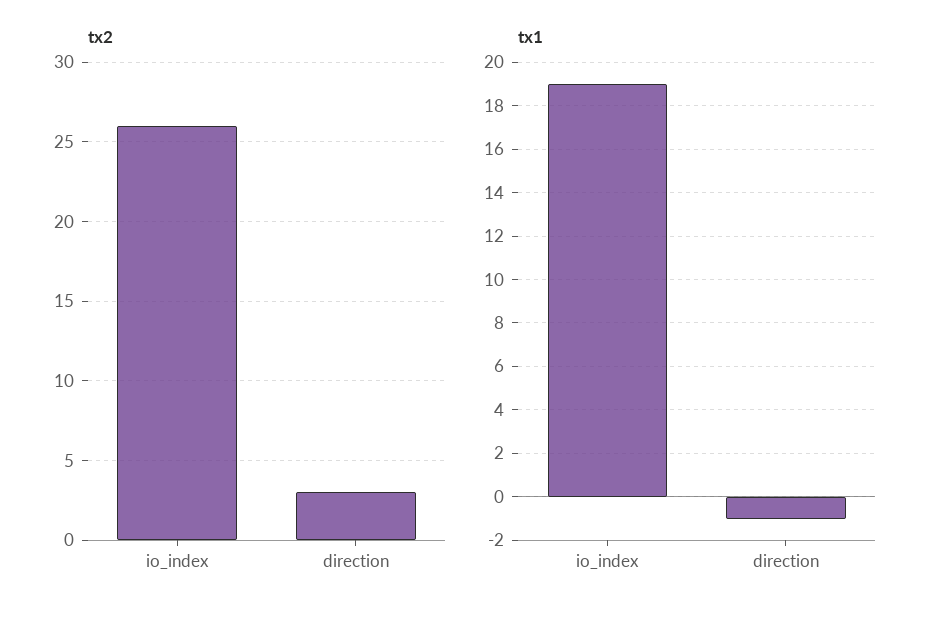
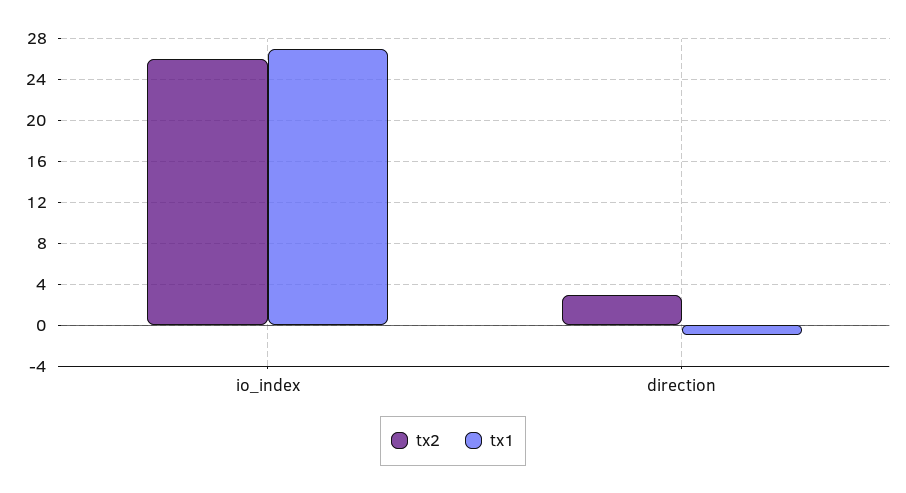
tx1, io_index: 19 -> 27

